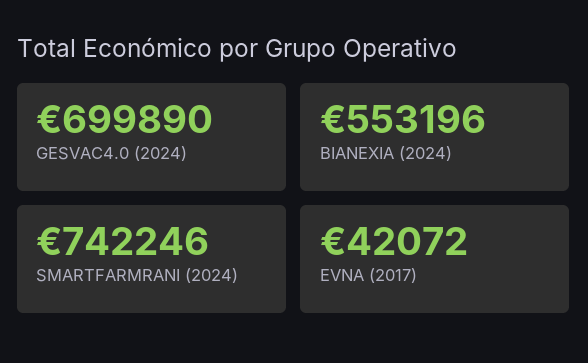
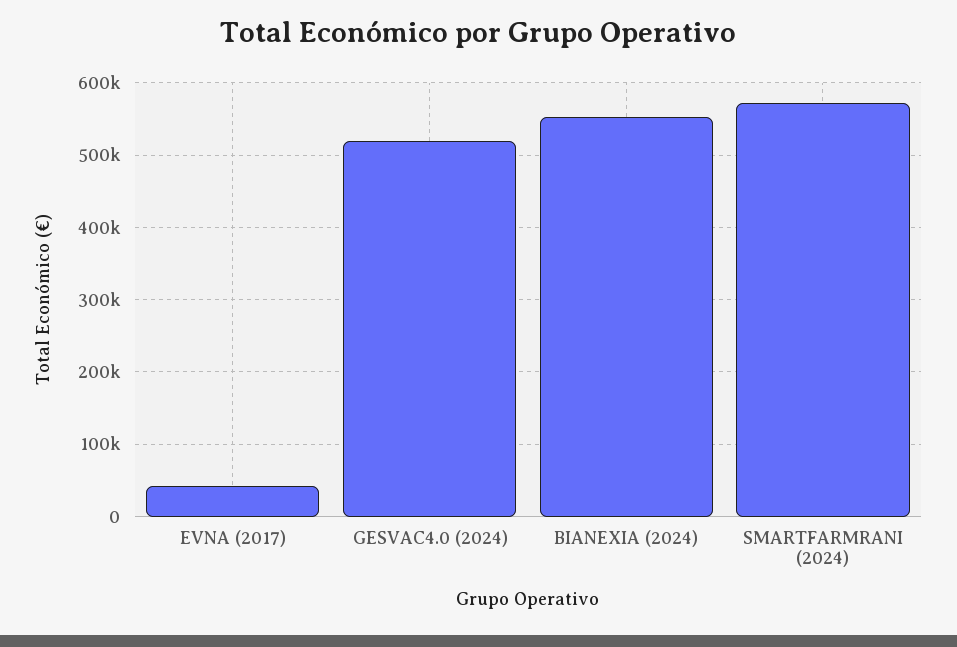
GESVAC4.0 (2024): 699890 -> 520000
SMARTFARMRANI (2024): 742246 -> 570000

